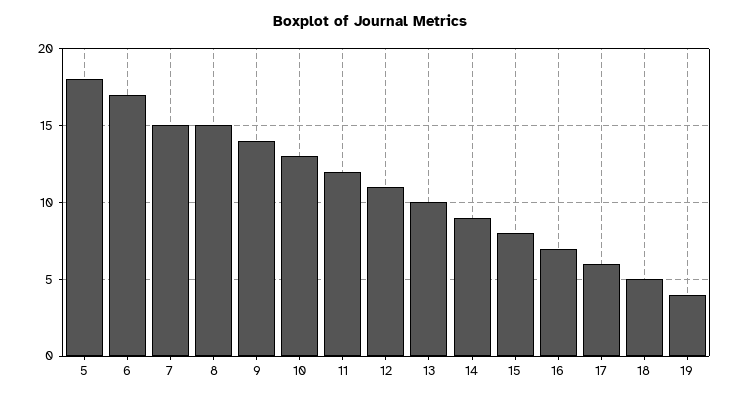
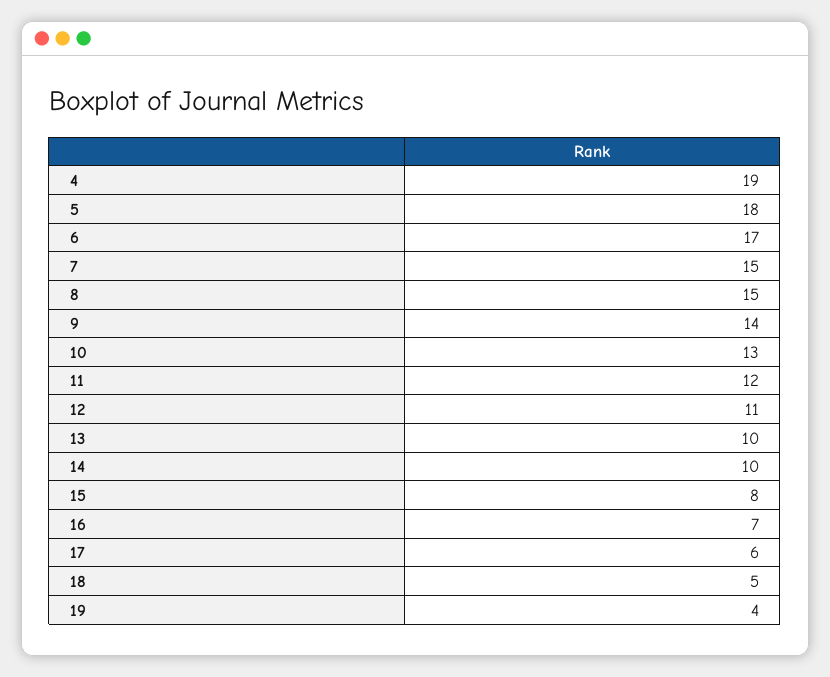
14: 9 -> 10
4: none -> 19

